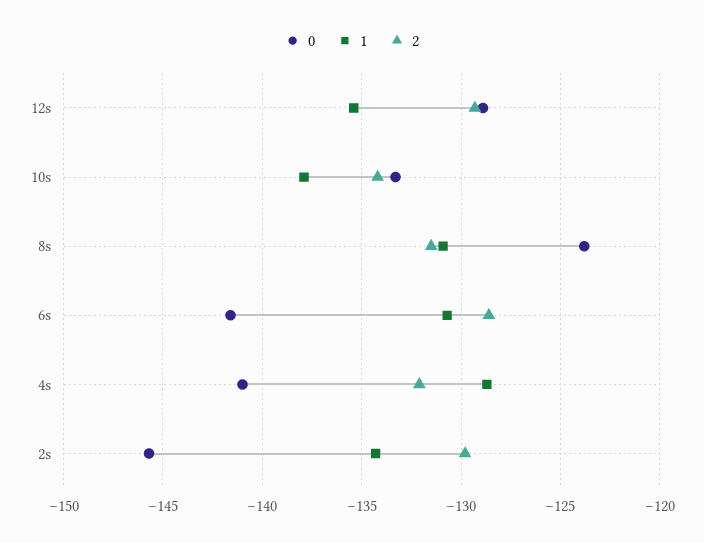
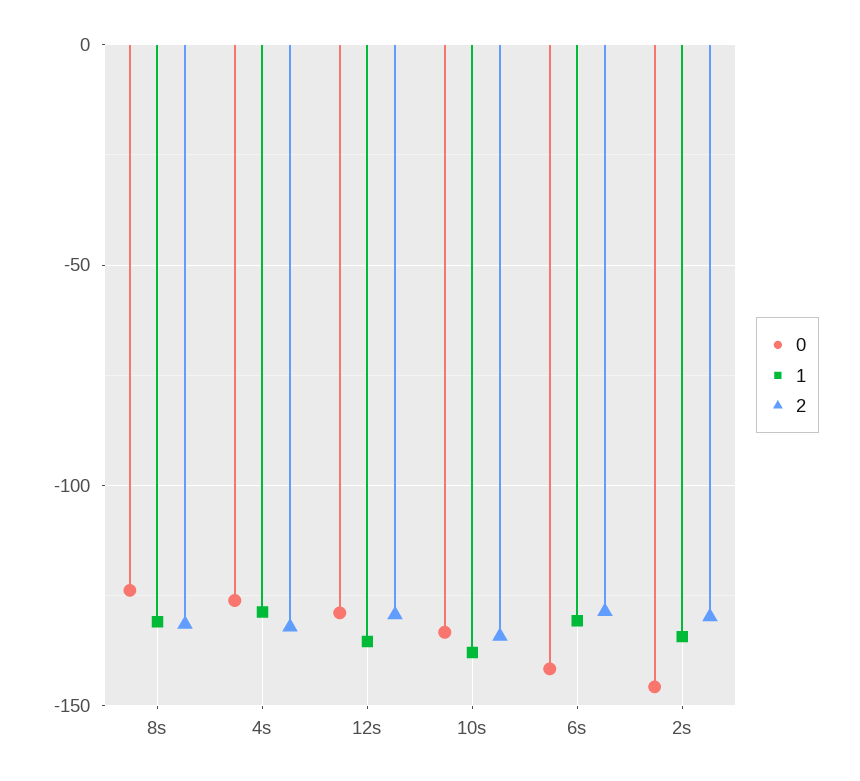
0, 4s: -141 -> -125

